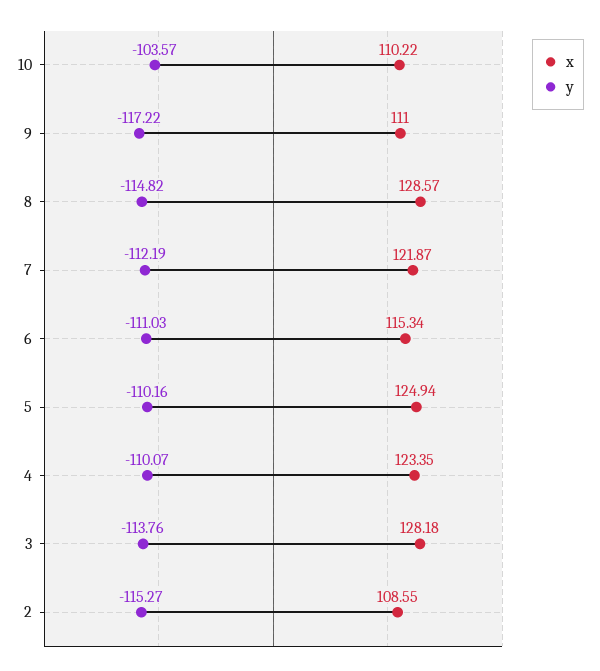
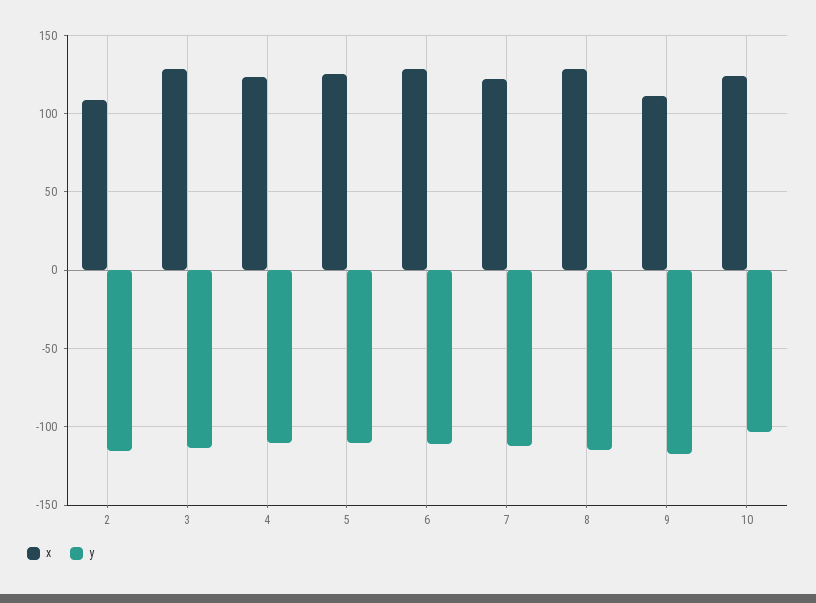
x, 10: 110.22 -> 125
x, 6: 115.34 -> 130

